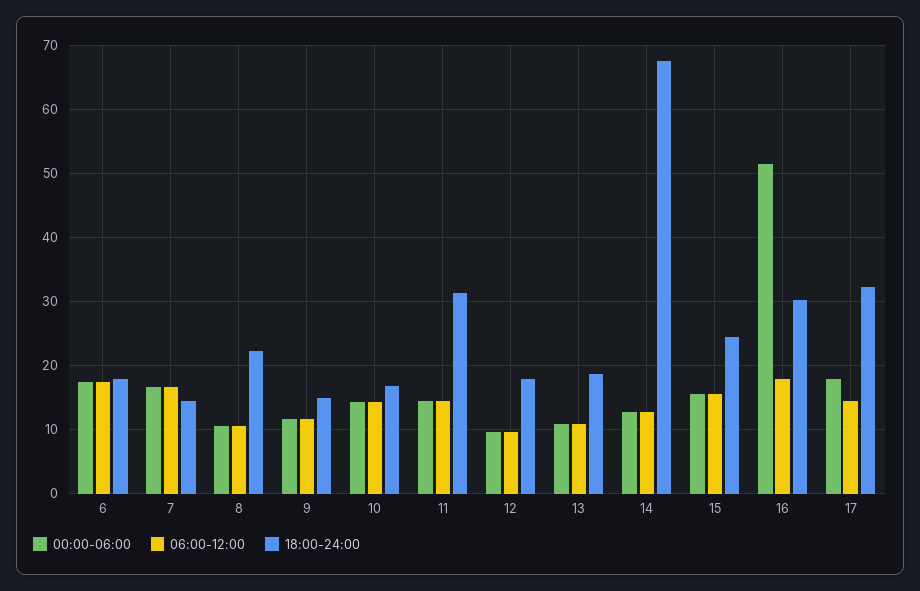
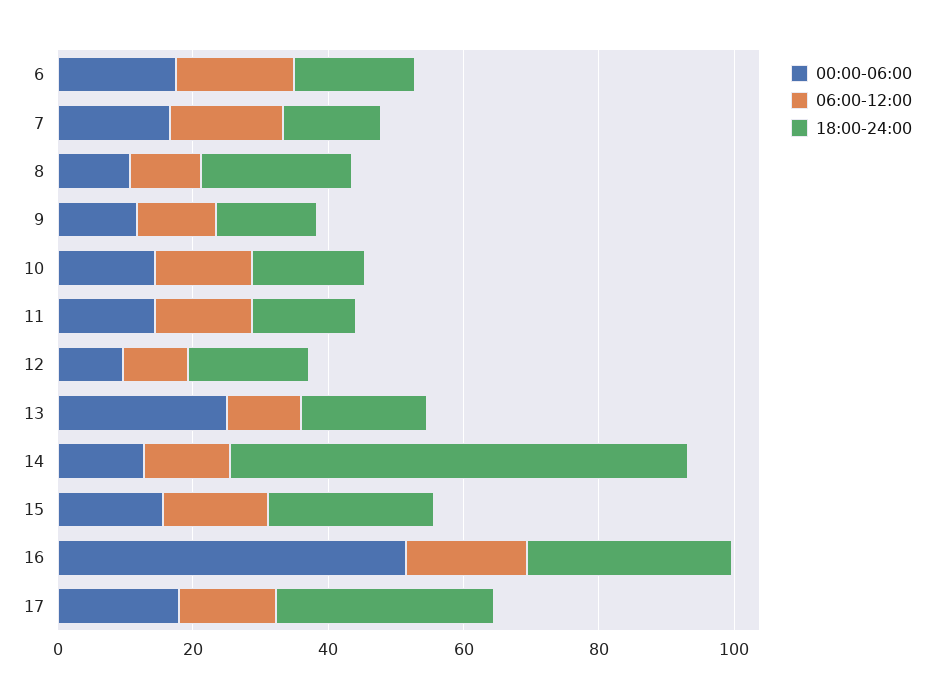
18:00-24:00, 11: 31 -> 15
00:00-06:00, 13: 11 -> 25

